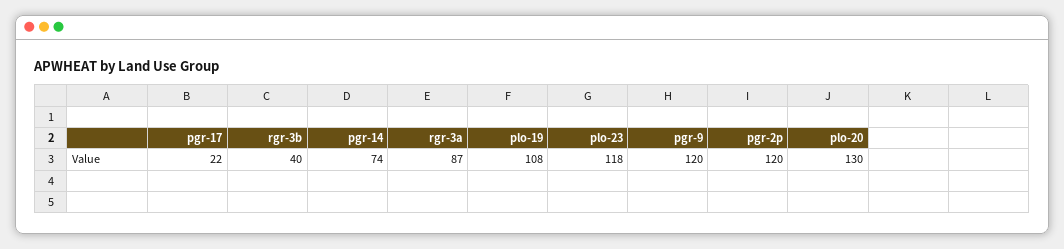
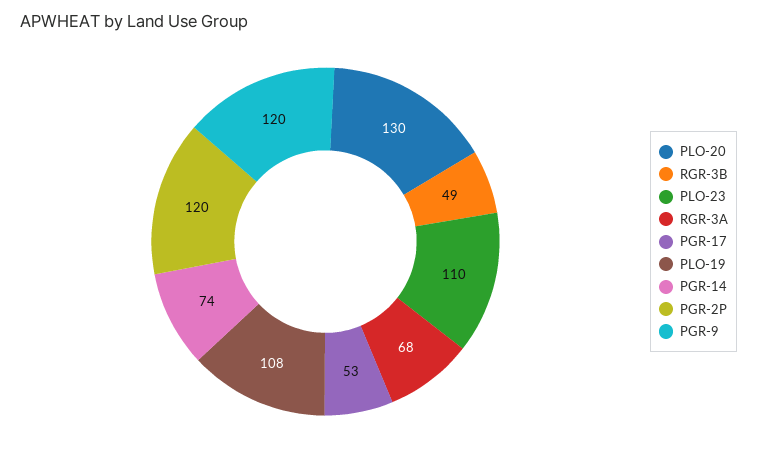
pgr-17: 22 -> 53
rgr-3b: 40 -> 49
rgr-3a: 87 -> 68
plo-23: 118 -> 110

